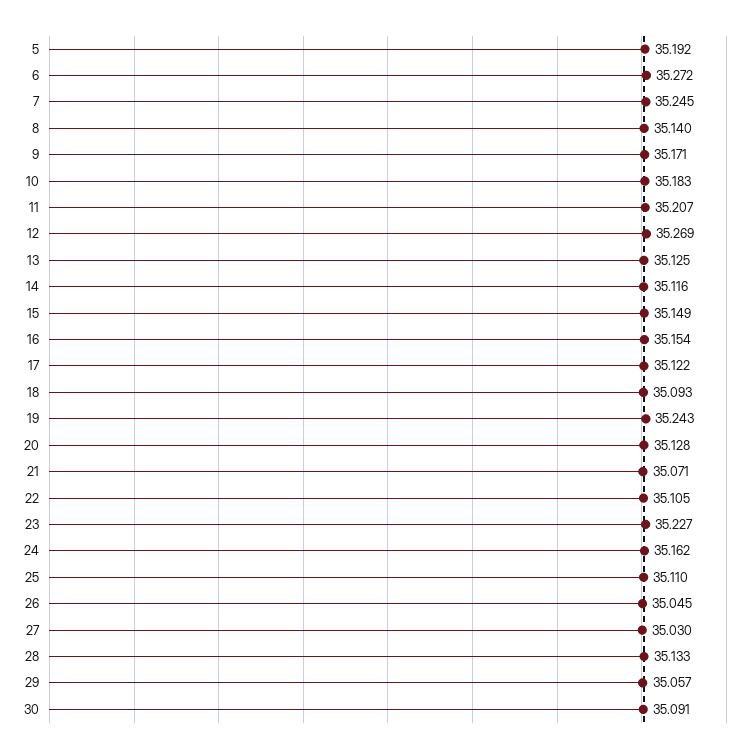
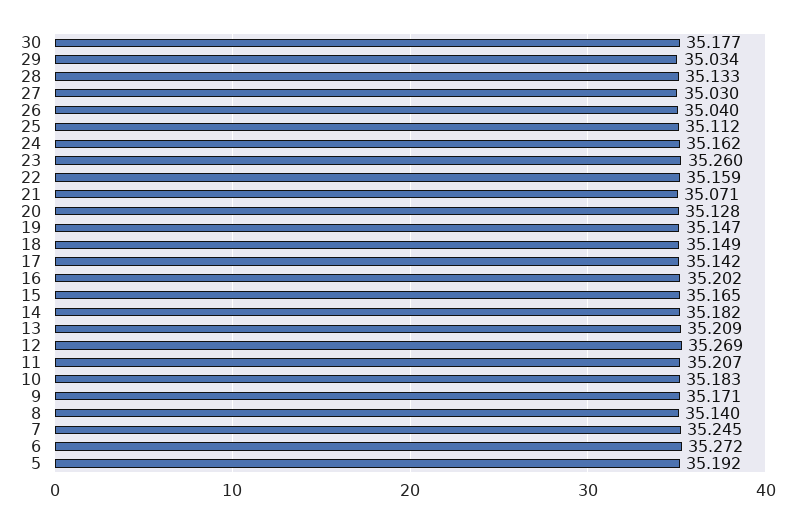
13: 35.125 -> 35.209
14: 35.116 -> 35.182
15: 35.149 -> 35.165
16: 35.154 -> 35.202
17: 35.122 -> 35.142
18: 35.093 -> 35.149
19: 35.243 -> 35.147
22: 35.105 -> 35.159
23: 35.227 -> 35.26
25: 35.11 -> 35.112
26: 35.045 -> 35.04
29: 35.057 -> 35.034
30: 35.091 -> 35.177

